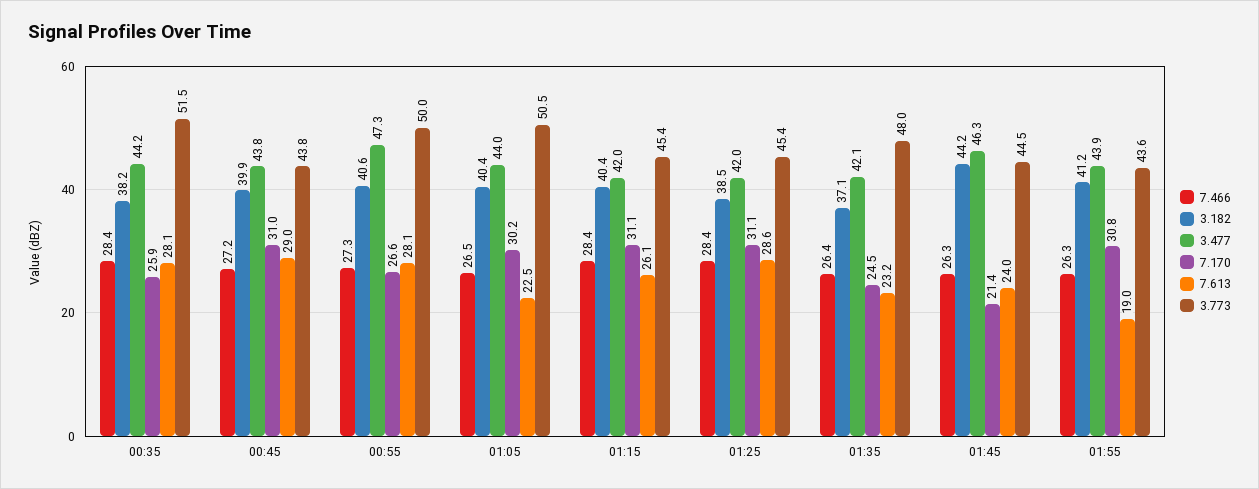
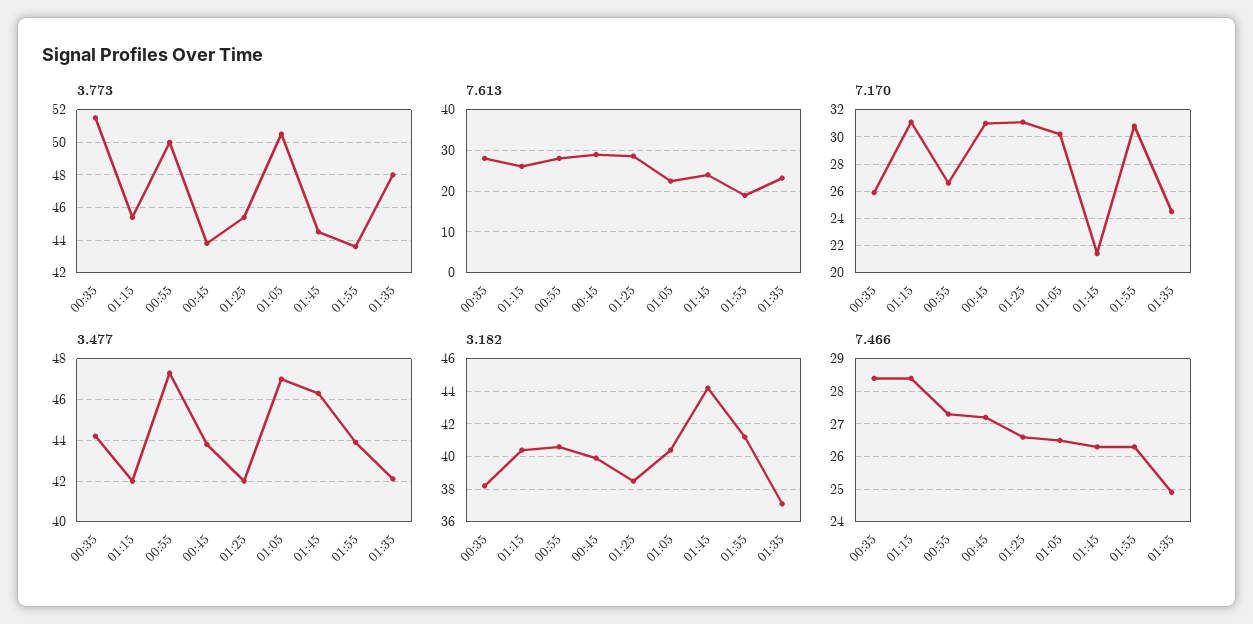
3.477, 01:05: 44 -> 47
7.466, 01:25: 28.4 -> 26.5
7.466, 01:35: 26.4 -> 25

